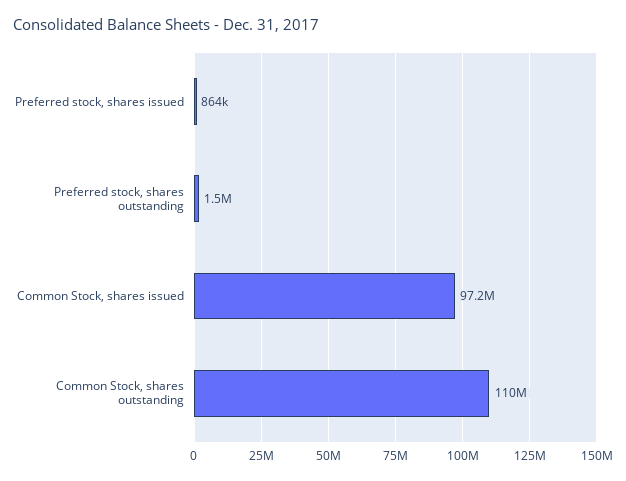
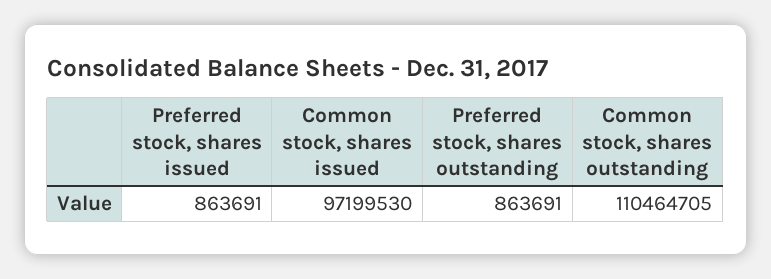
Preferred stock, shares outstanding: 1500000 -> 863691

